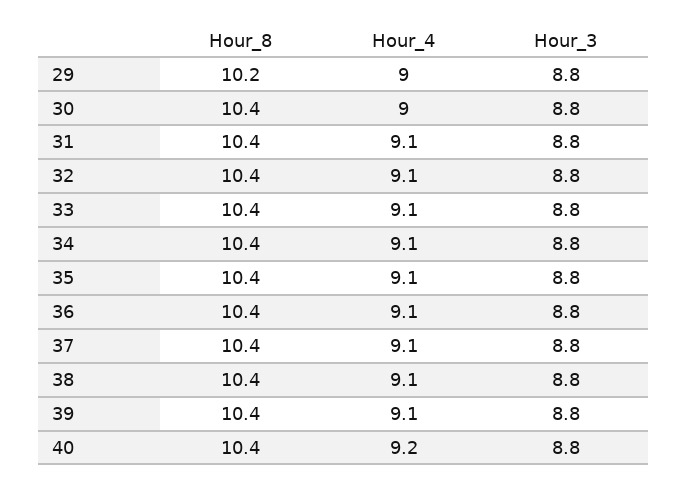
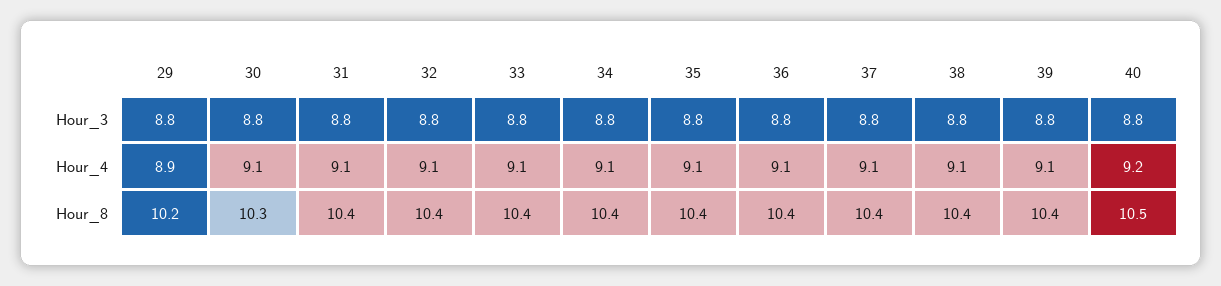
Hour_4, 29: 9 -> 8.9
Hour_8, 30: 10.4 -> 10.3
Hour_4, 30: 9 -> 9.1
Hour_8, 40: 10.4 -> 10.5

